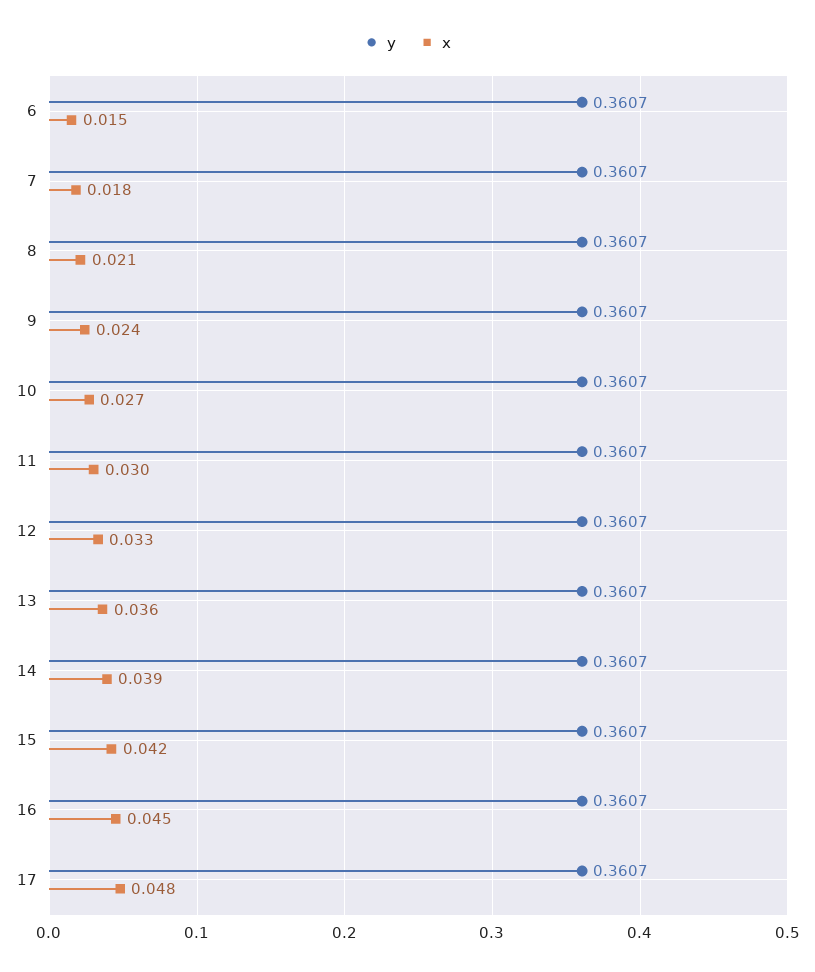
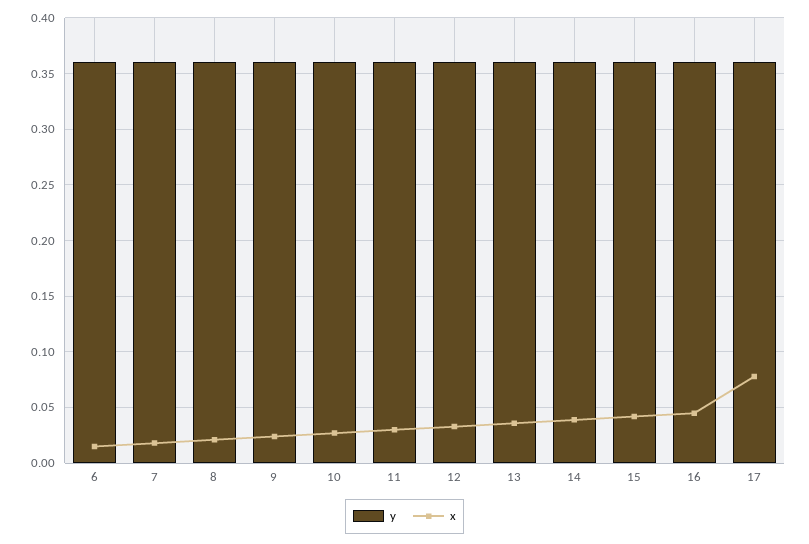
x, 17: 0.048 -> 0.08

